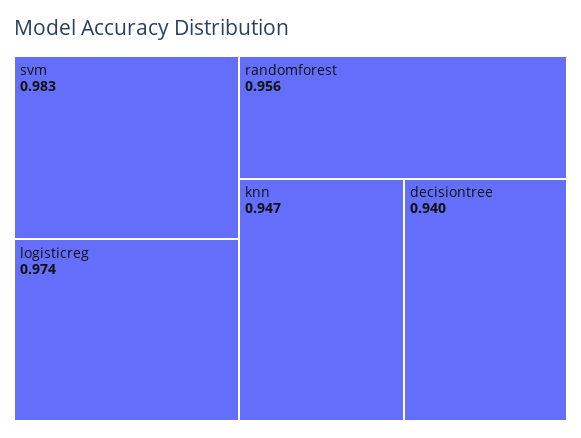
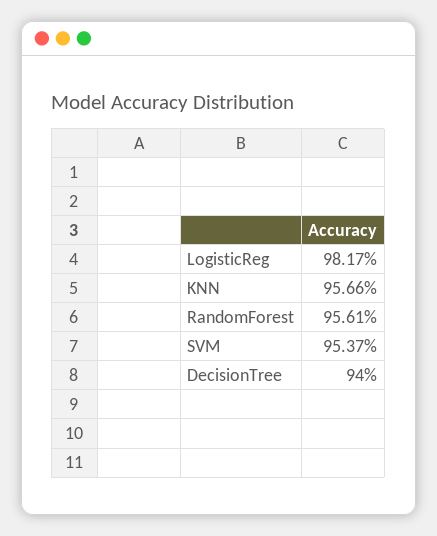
svm: 0.983 -> 0.9537
logisticreg: 0.974 -> 0.9817
knn: 0.947 -> 0.9566

